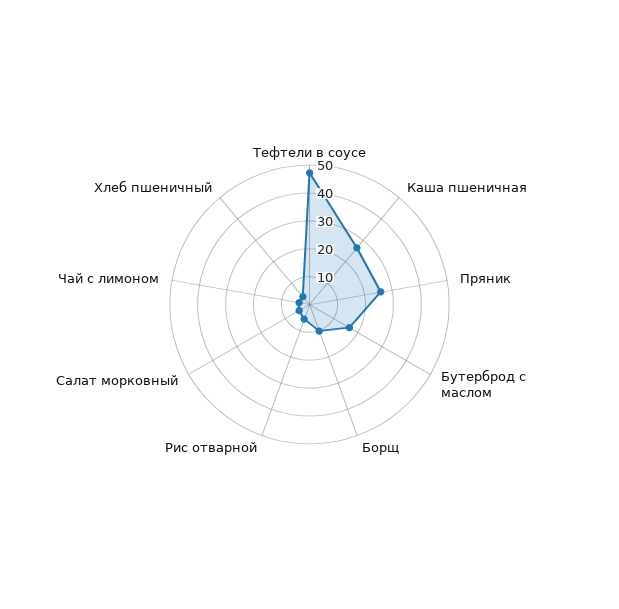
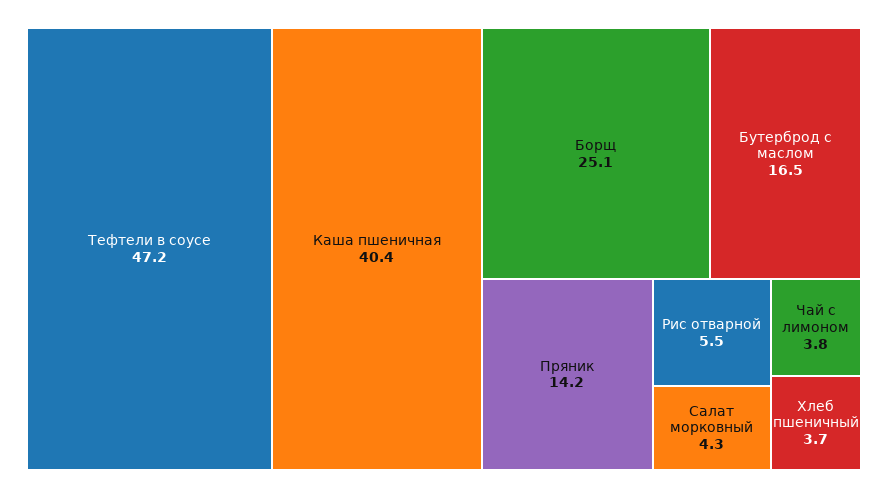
Каша пшеничная: 25 -> 40.4
Пряник: 25 -> 14.2
Борщ: 10 -> 25.1

